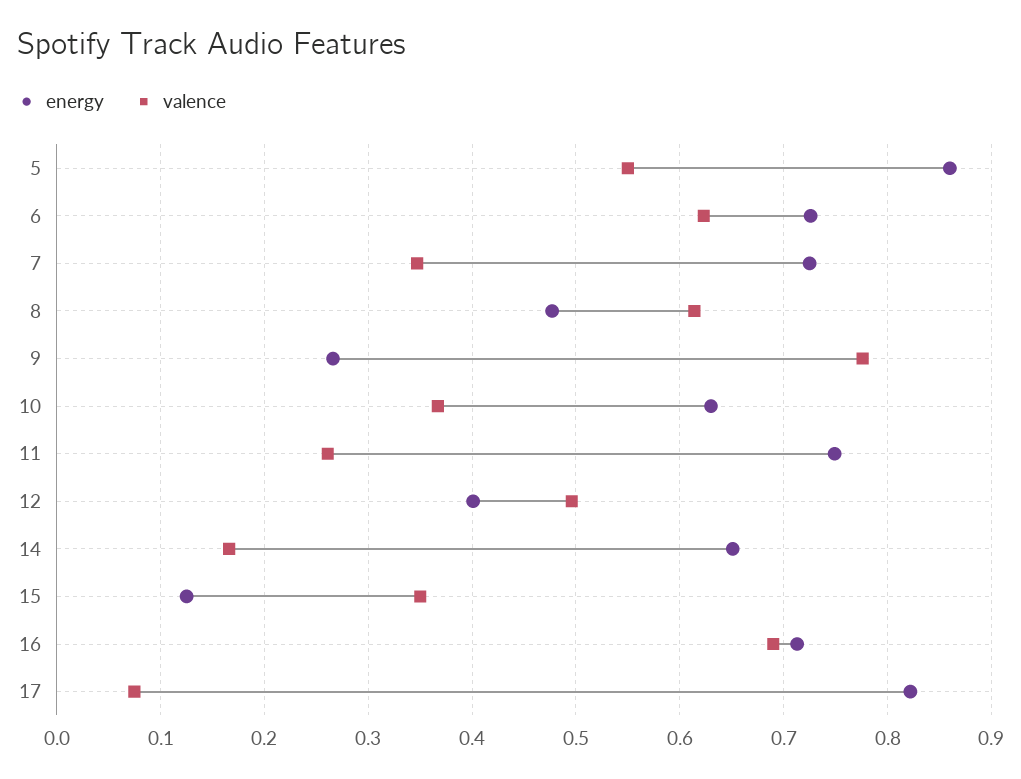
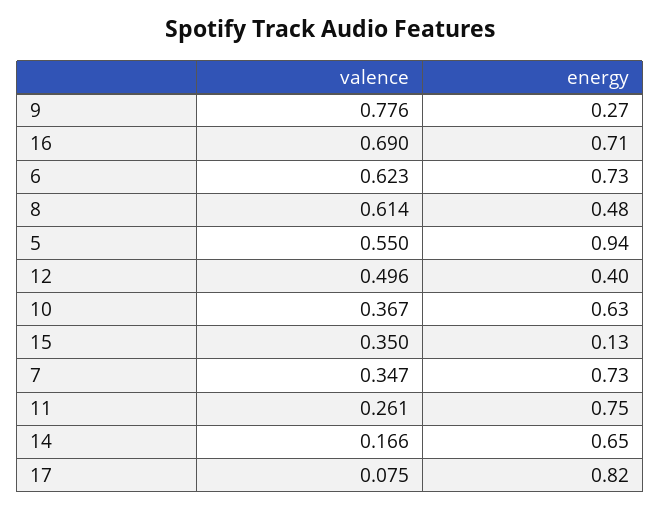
energy, 5: 0.86 -> 0.94

